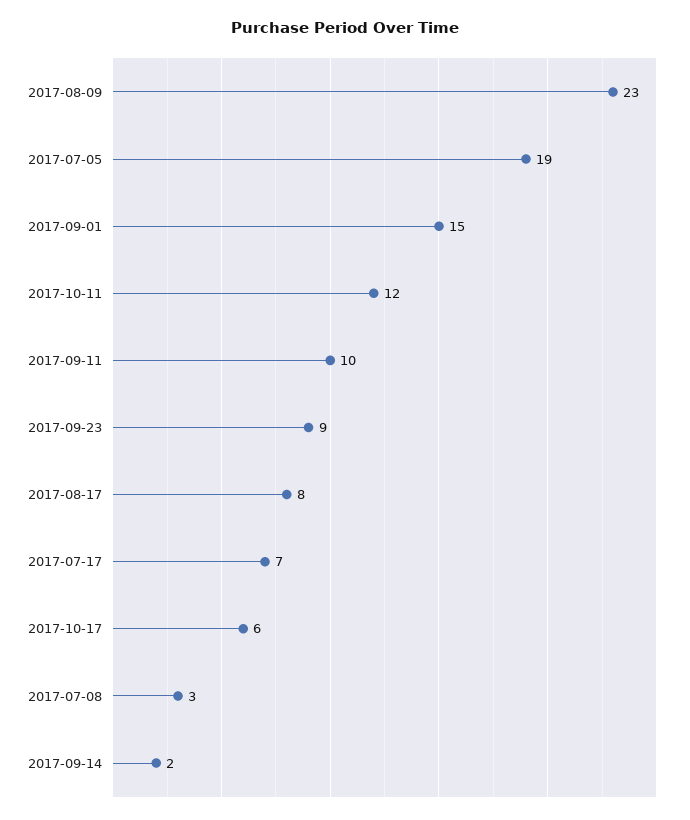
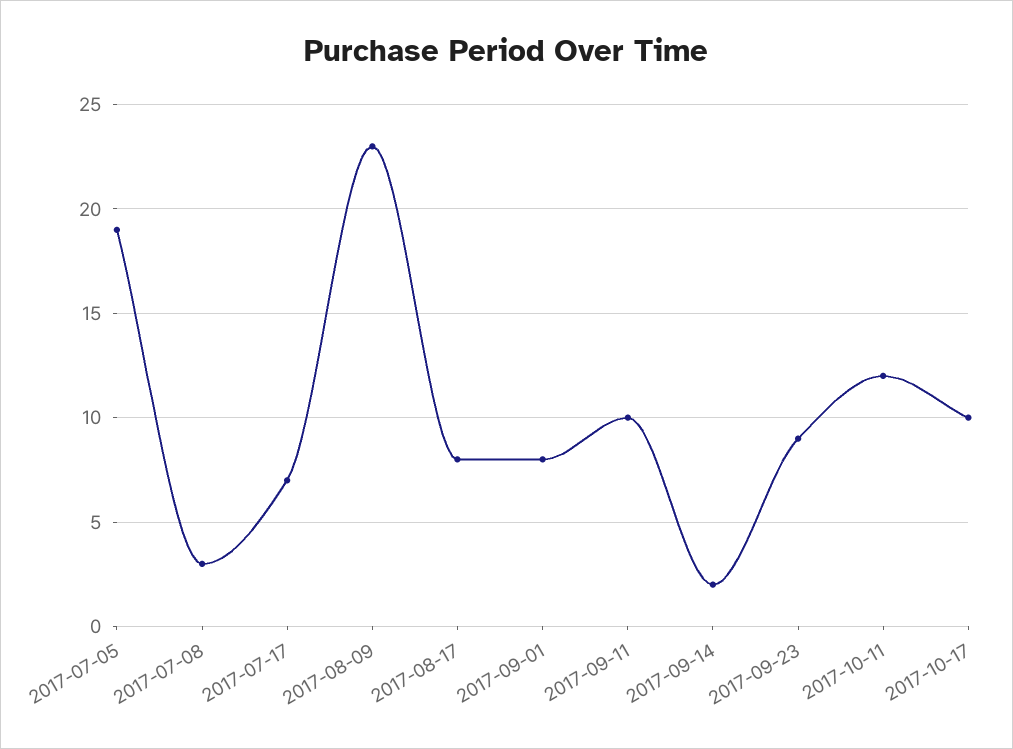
2017-09-01: 15 -> 8
2017-10-17: 6 -> 10

